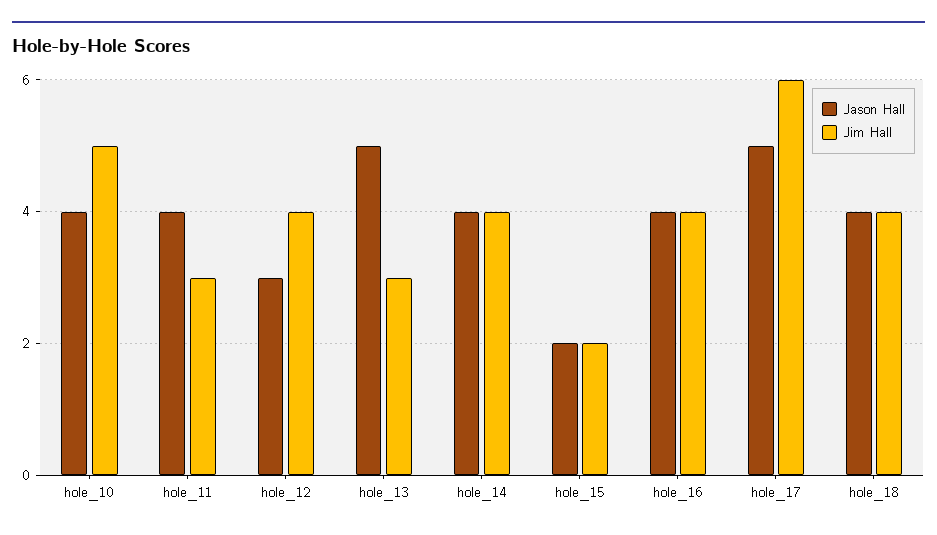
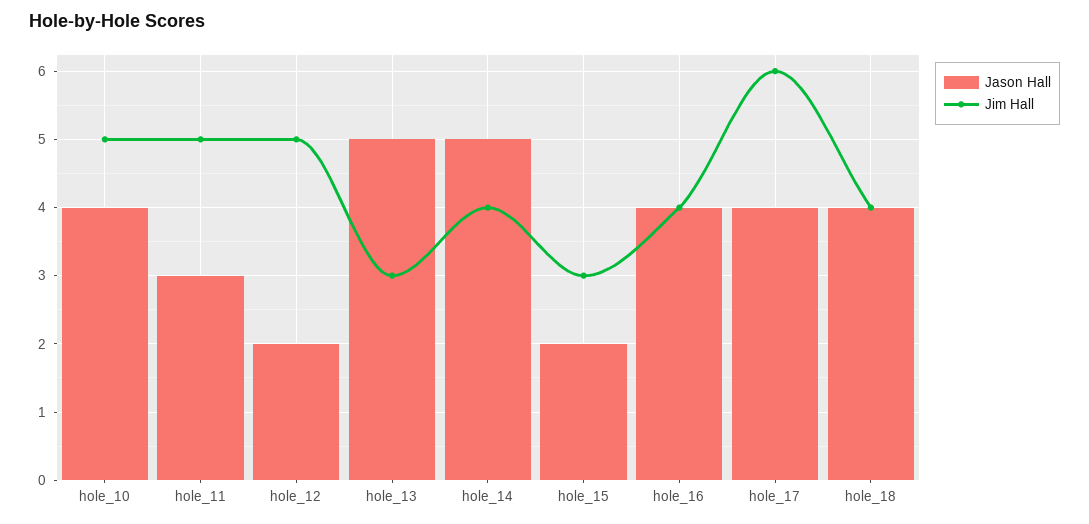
Jason Hall, hole_11: 4 -> 3
Jim Hall, hole_11: 3 -> 5
Jason Hall, hole_12: 3 -> 2
Jim Hall, hole_12: 4 -> 5
Jason Hall, hole_14: 4 -> 5
Jim Hall, hole_15: 2 -> 3
Jason Hall, hole_17: 5 -> 4

